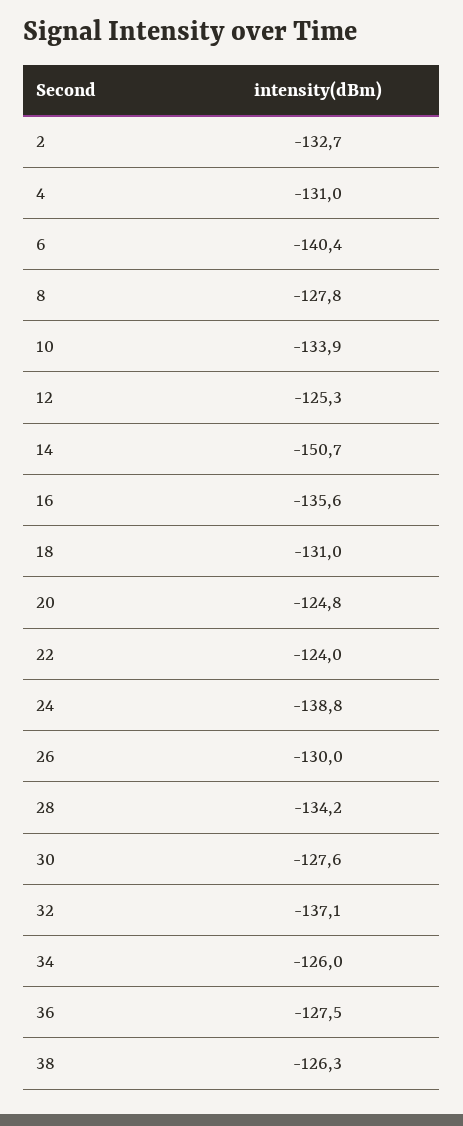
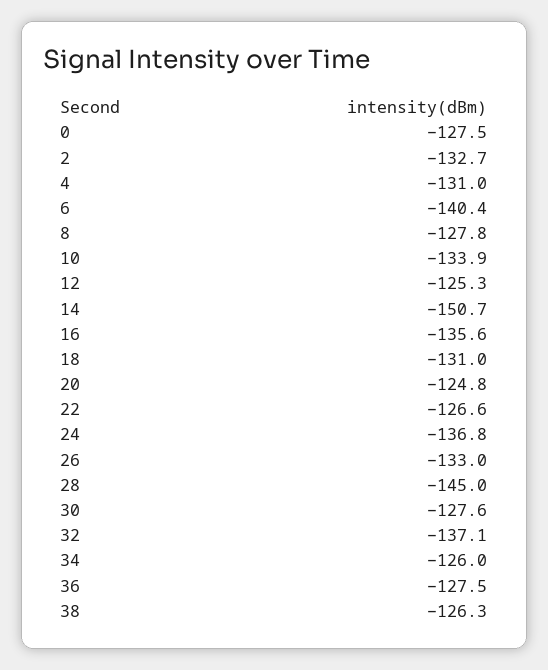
22: -124 -> -126.6
24: -138.8 -> -136.8
26: -130 -> -133
28: -134.2 -> -145
0: none -> -127.5

